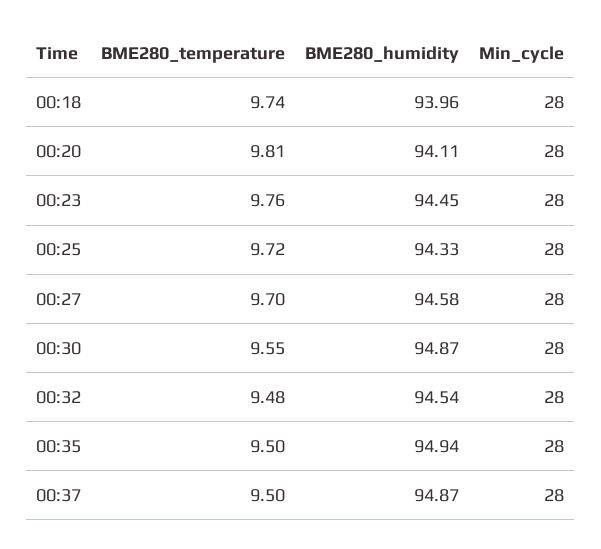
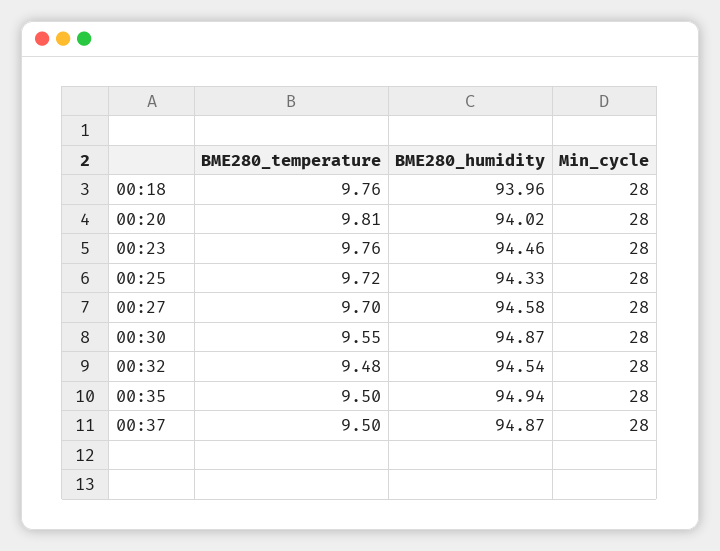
BME280_temperature, 00:18: 9.74 -> 9.76
BME280_humidity, 00:20: 94.11 -> 94.02
BME280_humidity, 00:23: 94.45 -> 94.46

